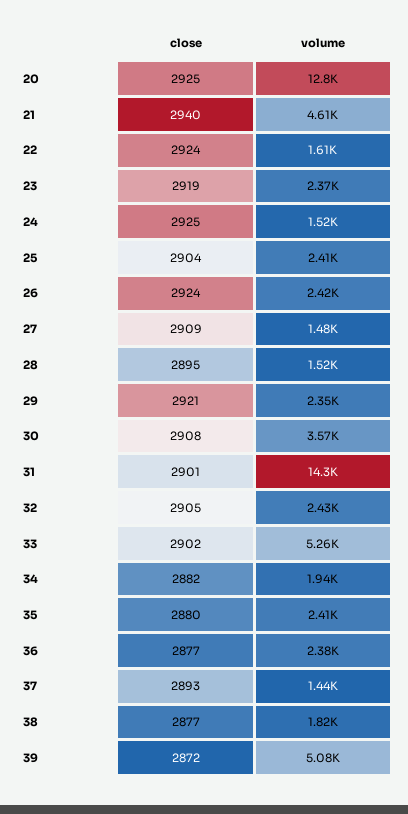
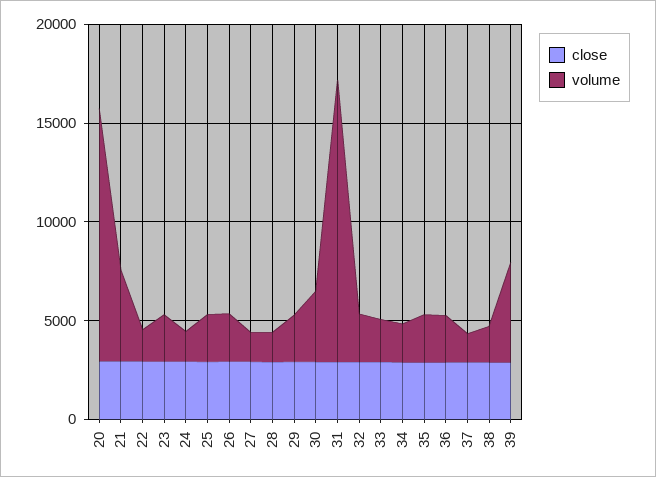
volume, 33: 5260 -> 2000

